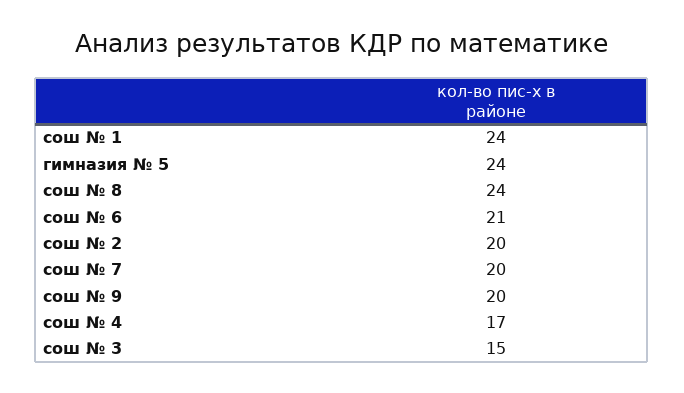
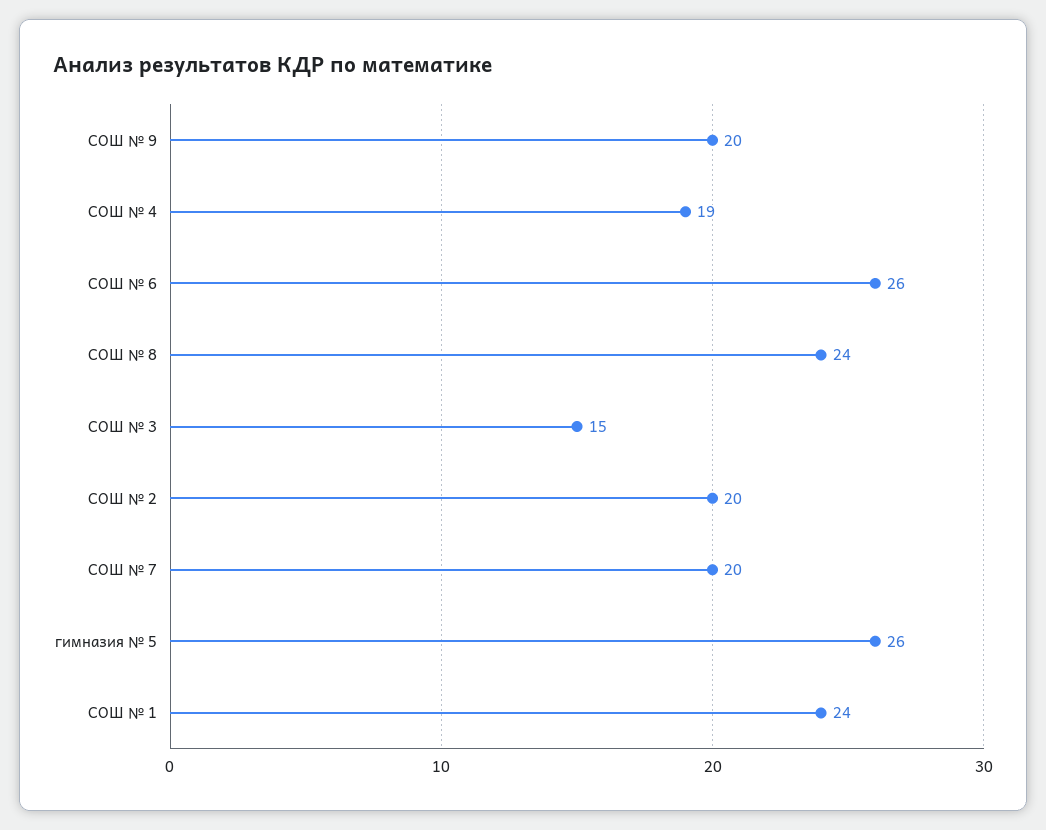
гимназия № 5: 24 -> 26
сош № 6: 21 -> 26
сош № 4: 17 -> 19

